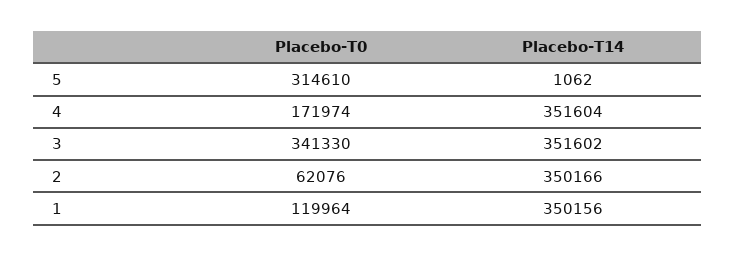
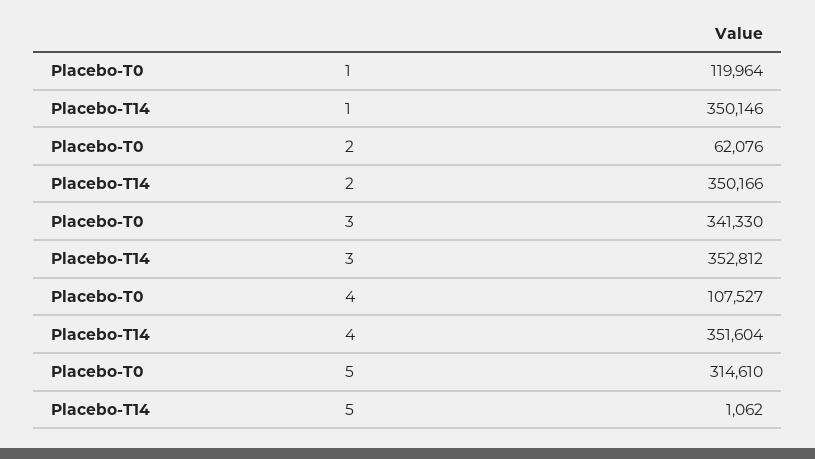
Placebo-T0, 4: 171974 -> 107527
Placebo-T14, 3: 351602 -> 352812
Placebo-T14, 1: 350156 -> 350146

